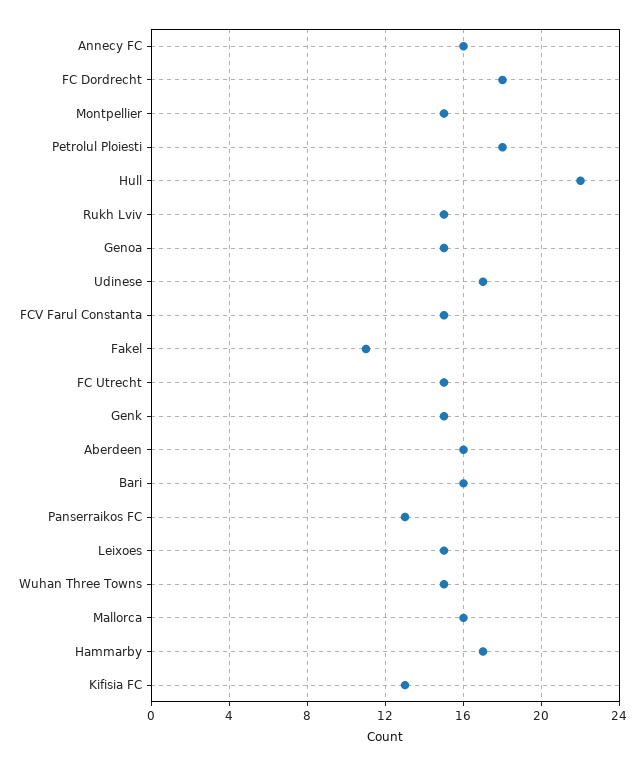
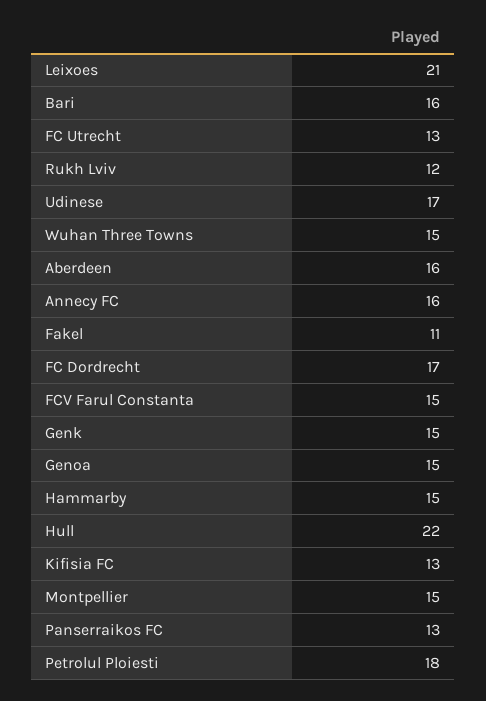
FC Dordrecht: 18 -> 17
Rukh Lviv: 15 -> 12
FC Utrecht: 15 -> 13
Leixoes: 15 -> 21
Mallorca: 16 -> none
Hammarby: 17 -> 15

